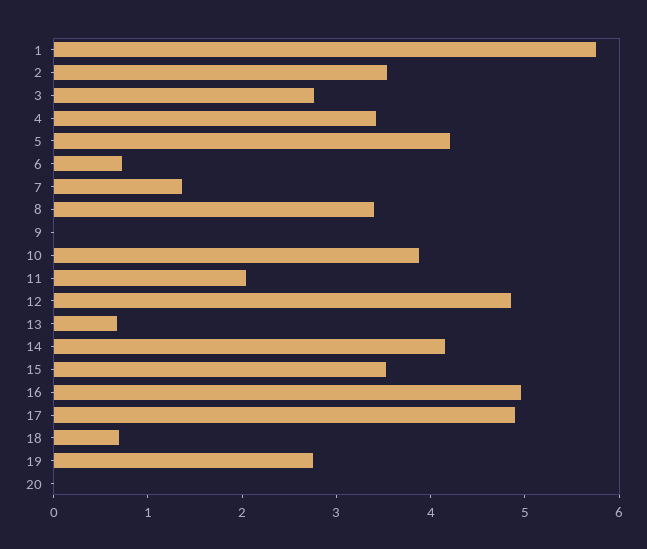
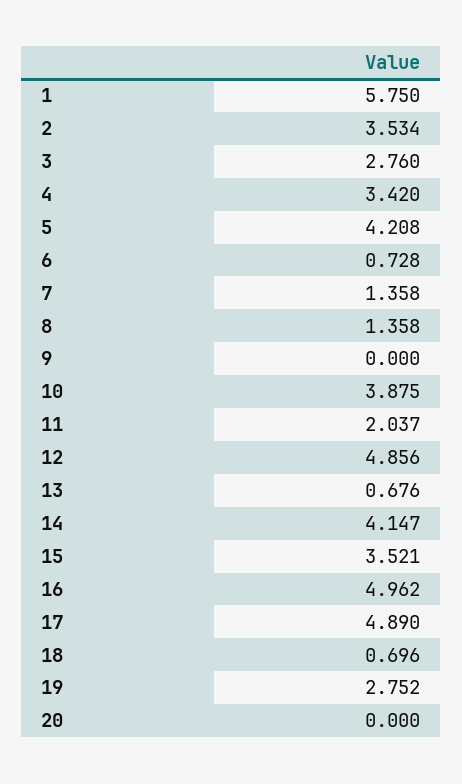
8: 3.4 -> 1.358

